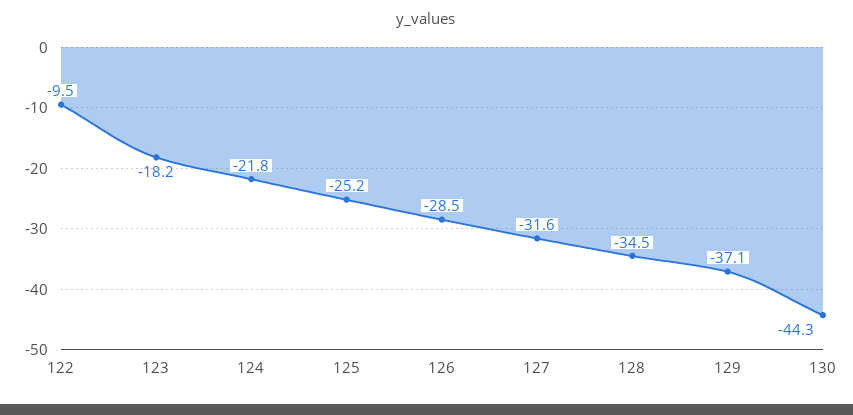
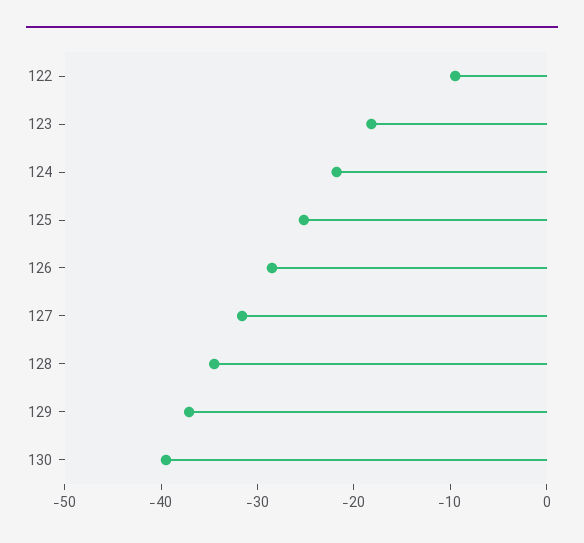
130: -44.3 -> -40

